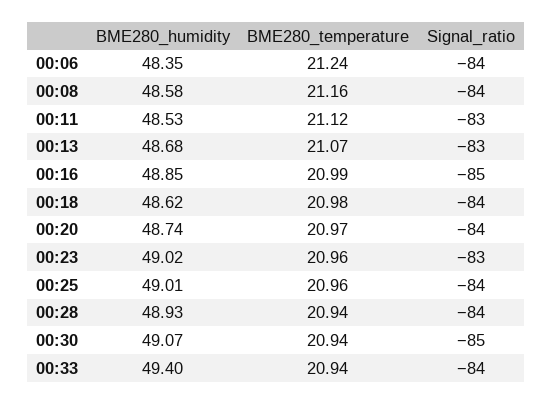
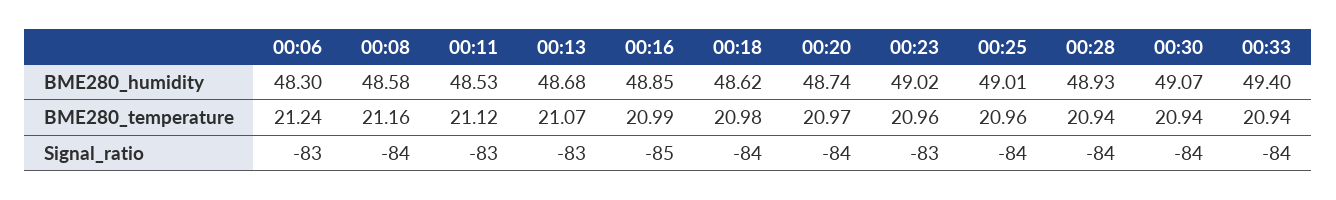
BME280_humidity, 00:06: 48.35 -> 48.3
Signal_ratio, 00:06: -84 -> -83
Signal_ratio, 00:30: -85 -> -84

